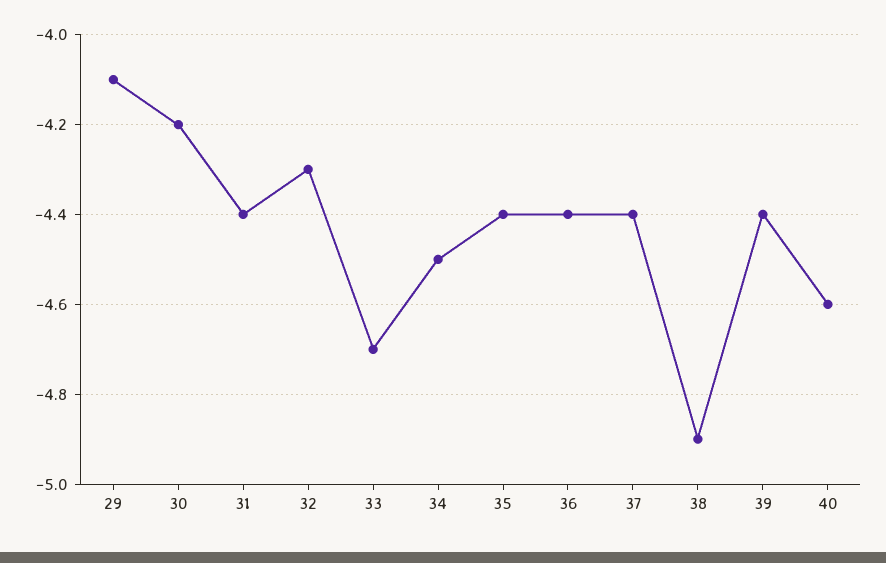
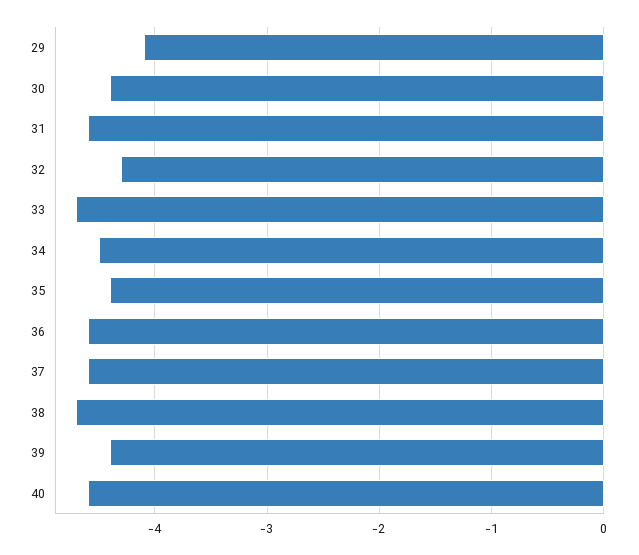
30: -4.2 -> -4.4
31: -4.4 -> -4.6
36: -4.4 -> -4.6
37: -4.4 -> -4.6
38: -4.9 -> -4.7

